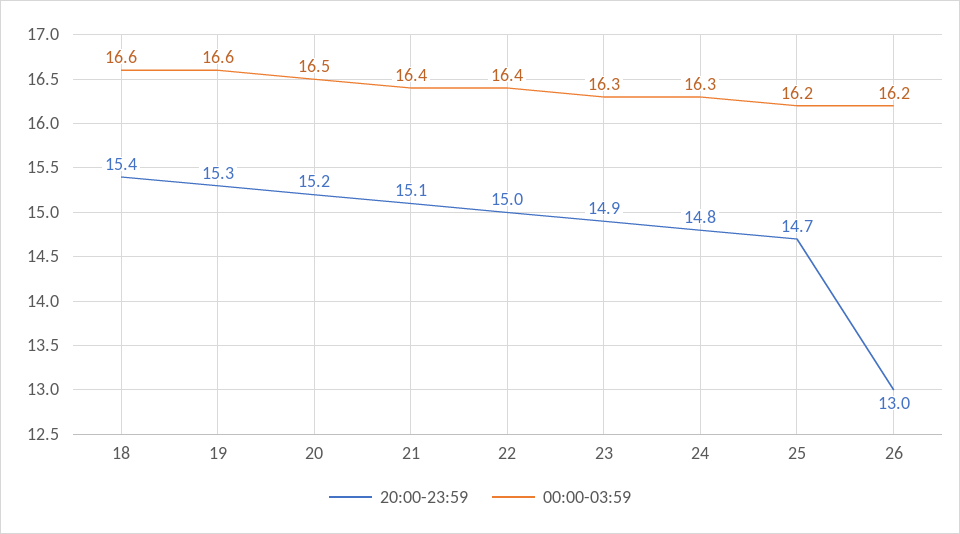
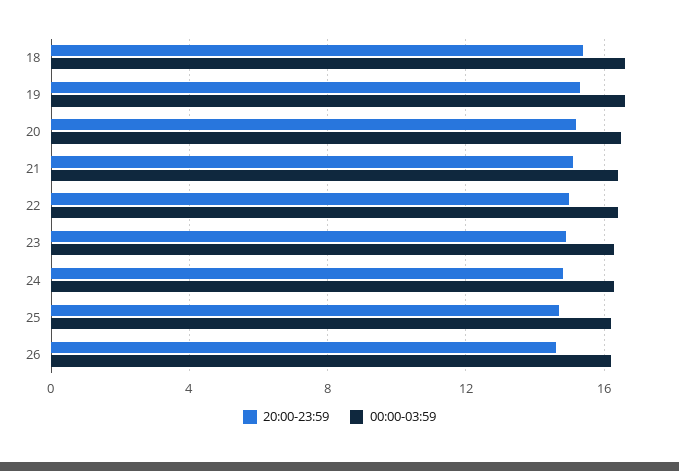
20:00-23:59, 26: 13 -> 14.5

